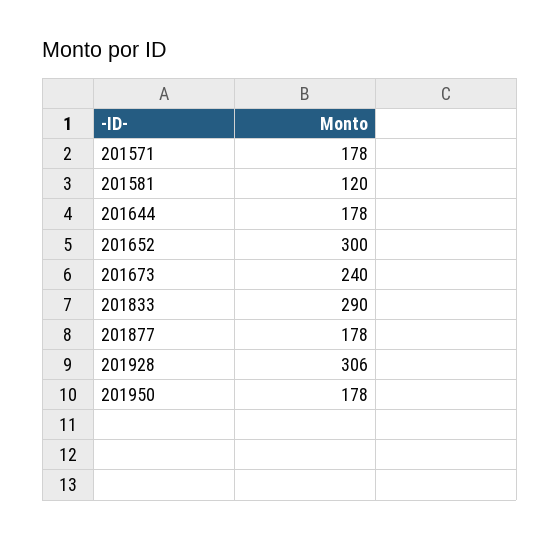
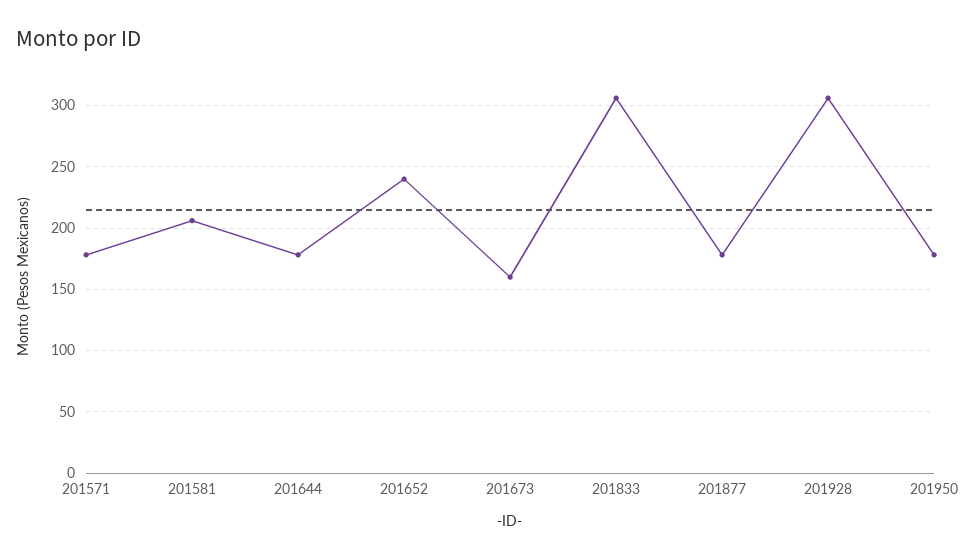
201581: 120 -> 205
201652: 300 -> 240
201673: 240 -> 160
201833: 290 -> 305

